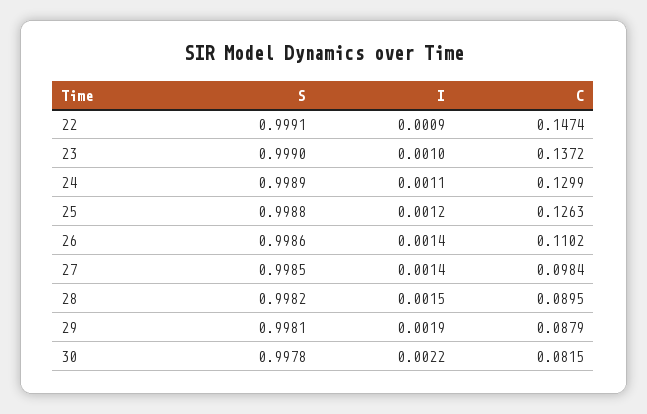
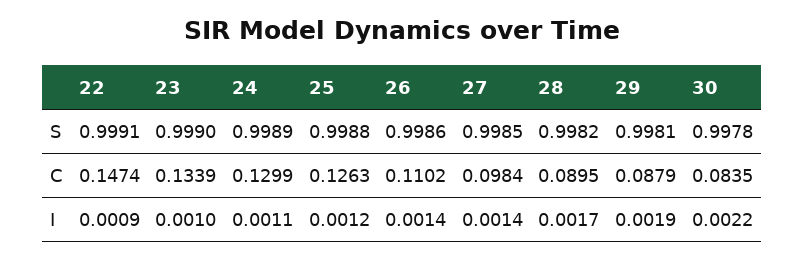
C, 23: 0.1372 -> 0.1339
I, 28: 0.0015 -> 0.0017
C, 30: 0.0815 -> 0.0835

